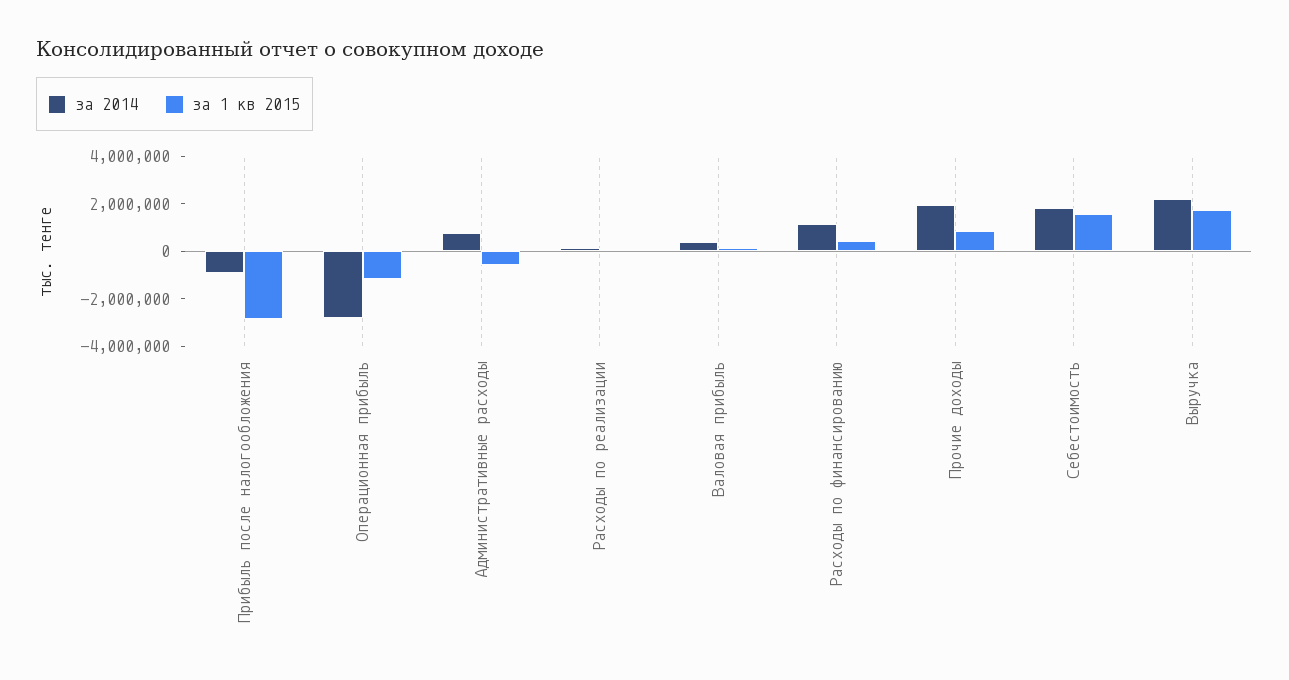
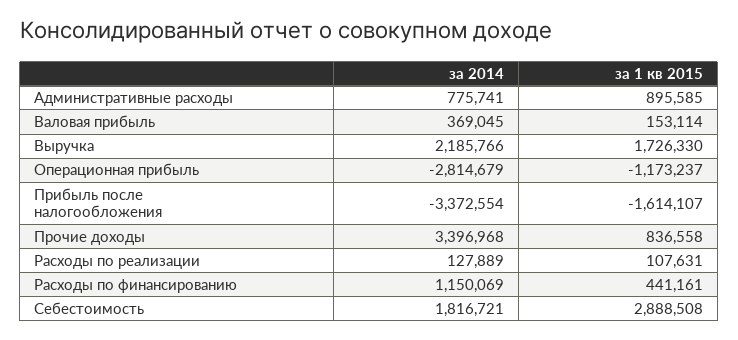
за 2014, Прибыль после налогообложения: -1000000 -> -3372554
за 1 кв 2015, Прибыль после налогообложения: -3000000 -> -1614107
за 1 кв 2015, Административные расходы: -500000 -> 895585
за 2014, Прочие доходы: 2000000 -> 3396968
за 1 кв 2015, Себестоимость: 1500000 -> 2888508

